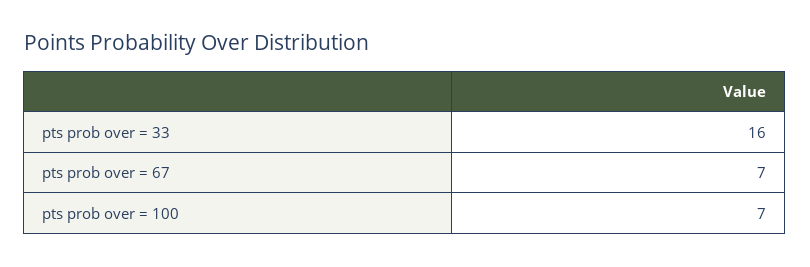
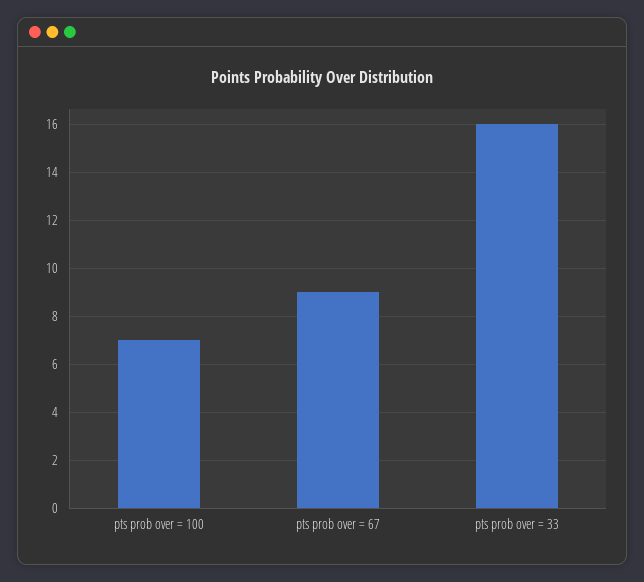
pts prob over = 67: 7 -> 9

